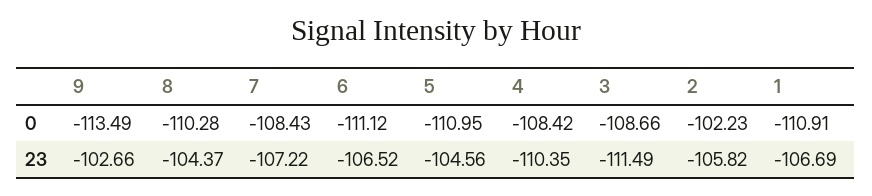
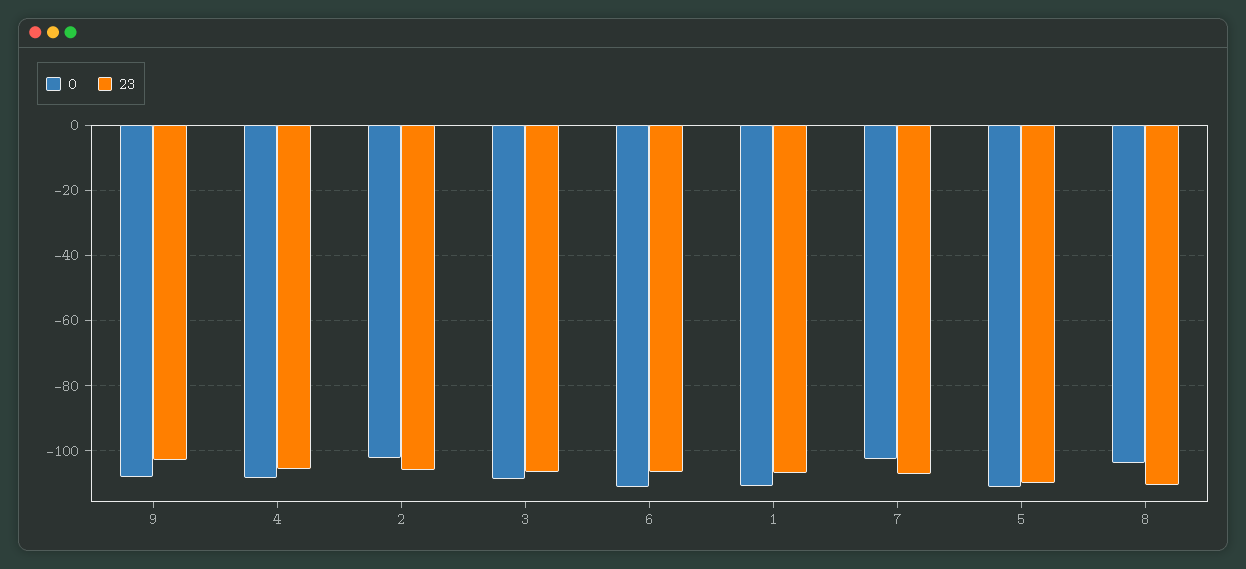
0, 9: -113.49 -> -108
0, 8: -110.28 -> -104
0, 7: -108.43 -> -102
23, 8: -104.37 -> -110
23, 5: -104.56 -> -110
23, 4: -110.35 -> -106
23, 3: -111.49 -> -106

